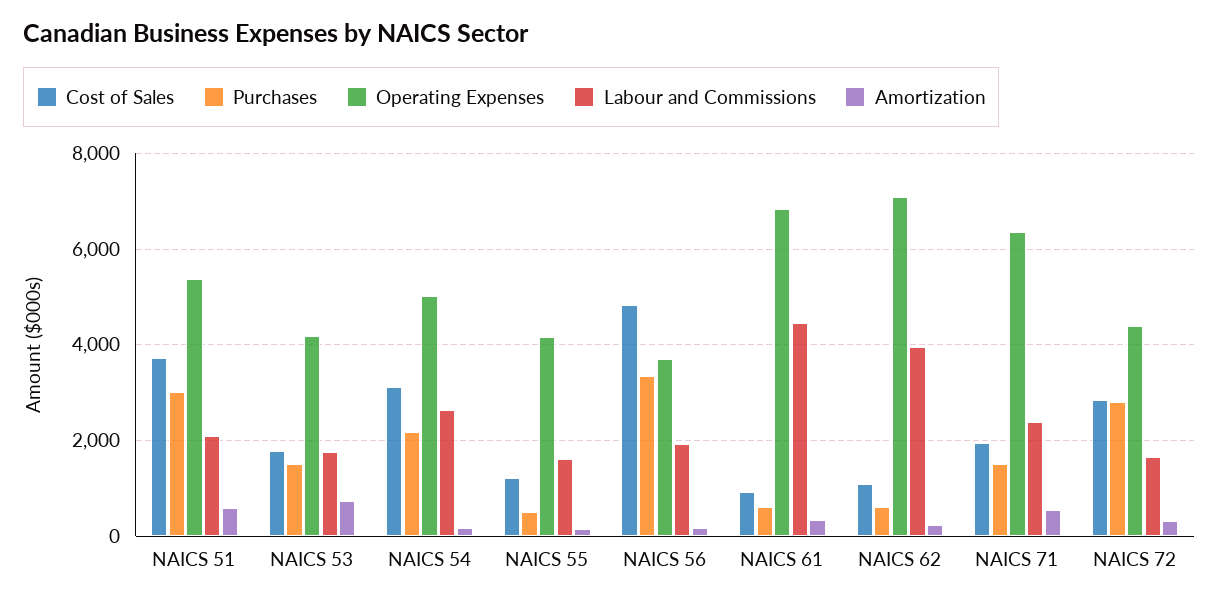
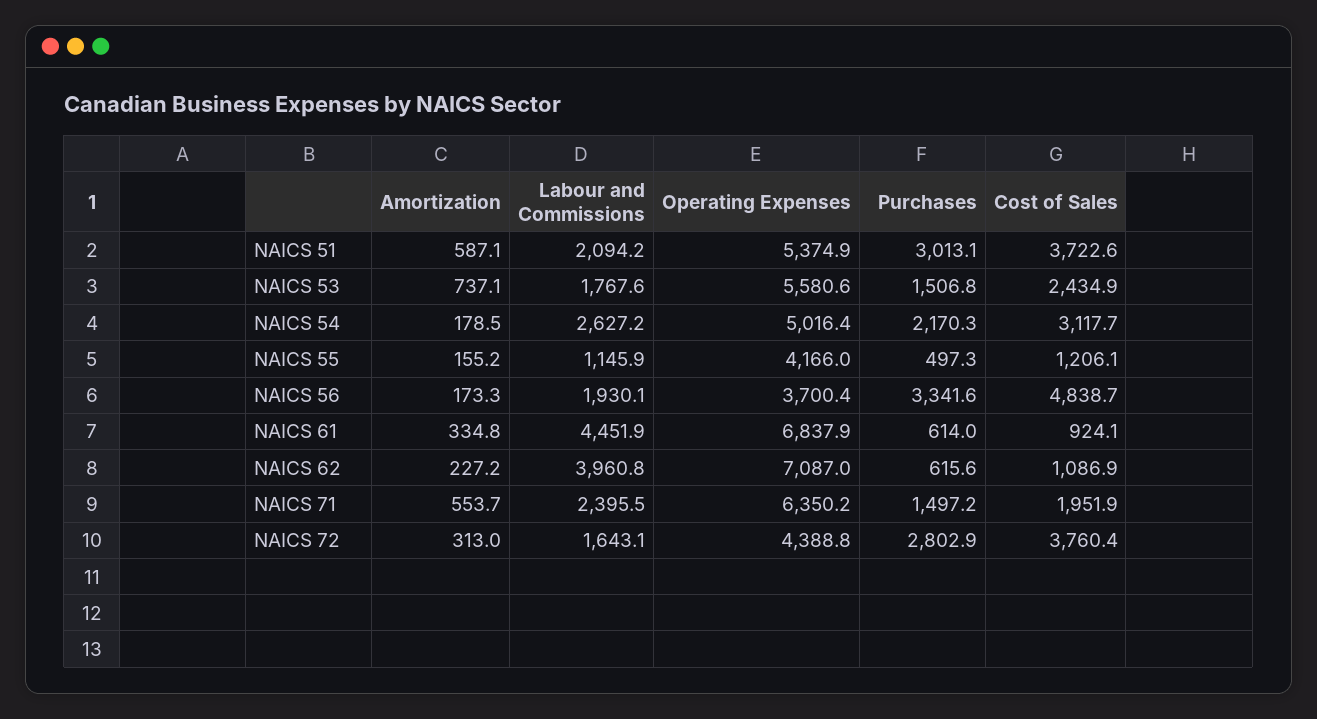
Cost of Sales, NAICS 53: 1800 -> 2434.9
Operating Expenses, NAICS 53: 4200 -> 5580.6
Labour and Commissions, NAICS 55: 1600 -> 1145.9
Cost of Sales, NAICS 72: 2800 -> 3760.4

